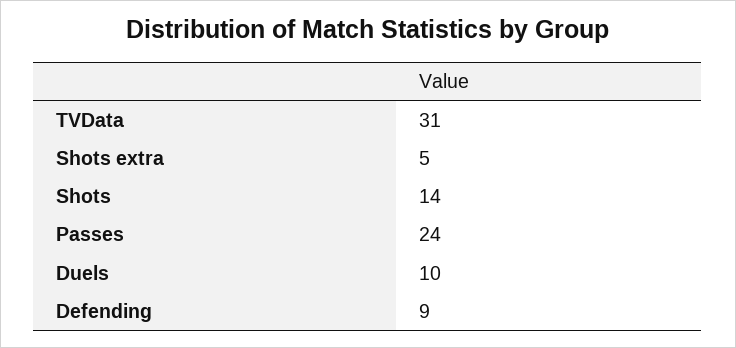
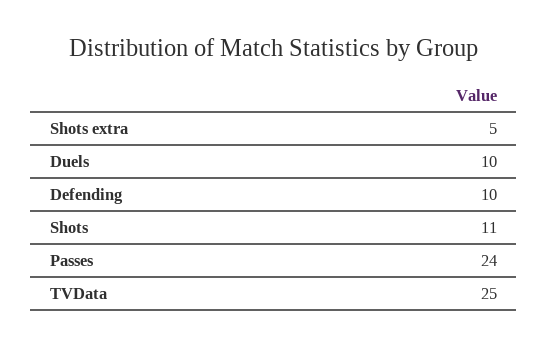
TVData: 31 -> 25
Shots: 14 -> 11
Defending: 9 -> 10

